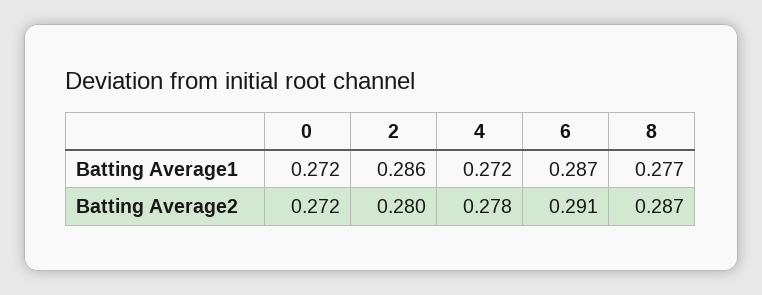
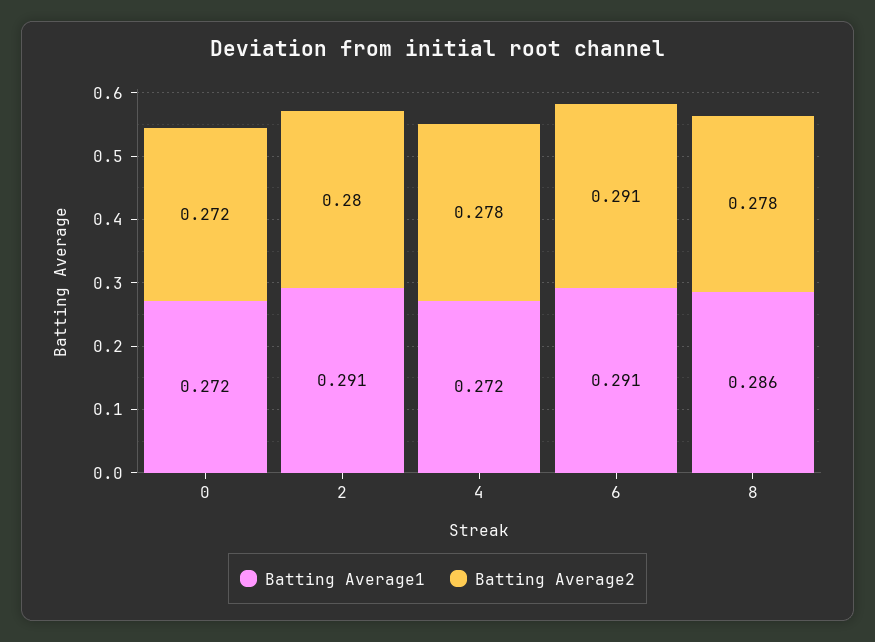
Batting Average1, 2: 0.286 -> 0.291
Batting Average1, 6: 0.287 -> 0.291
Batting Average1, 8: 0.277 -> 0.286
Batting Average2, 8: 0.287 -> 0.278

